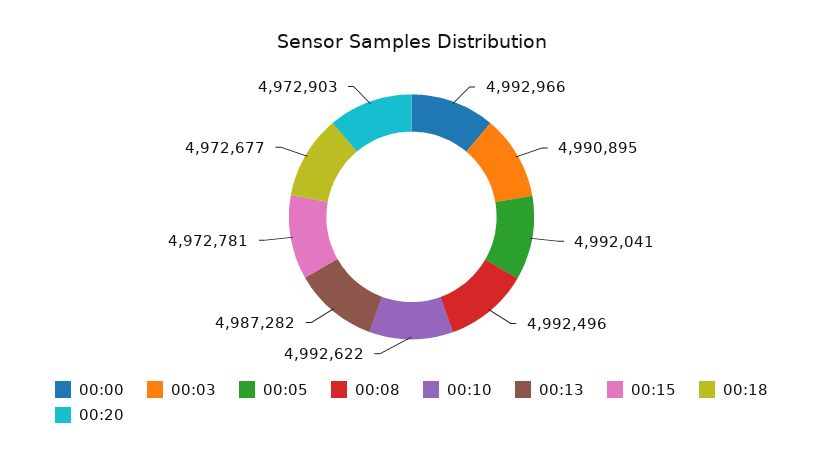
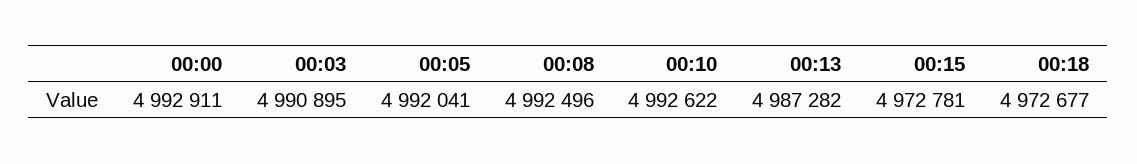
00:00: 4992966 -> 4992911
00:20: 4972903 -> none

